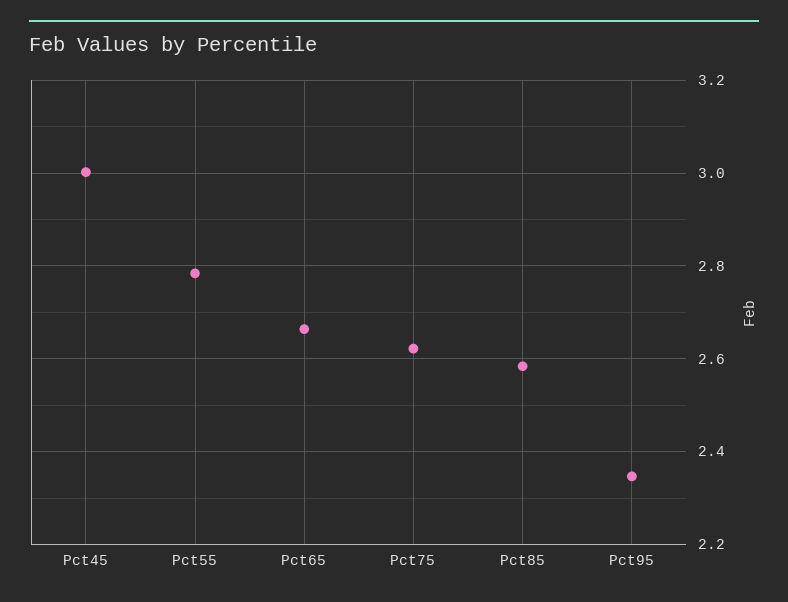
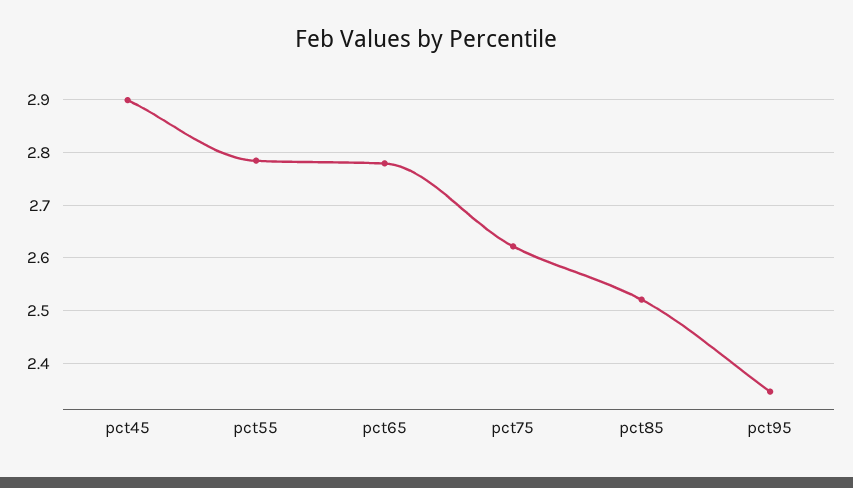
Pct45: 3 -> 2.9
Pct65: 2.66 -> 2.78
Pct85: 2.58 -> 2.52

